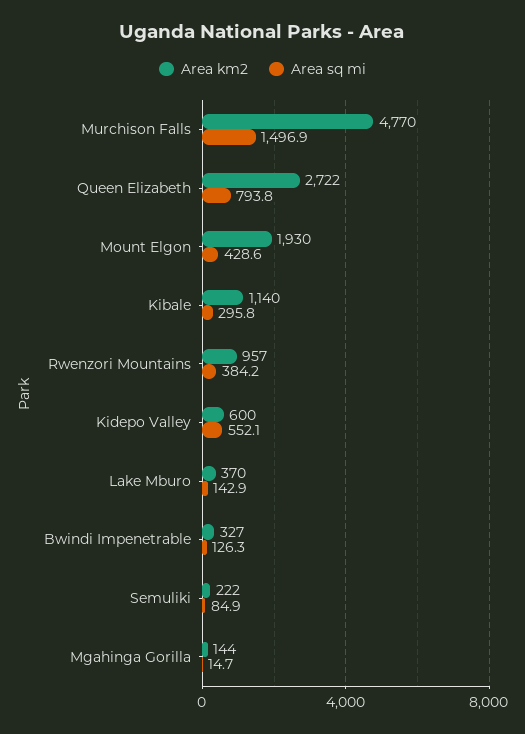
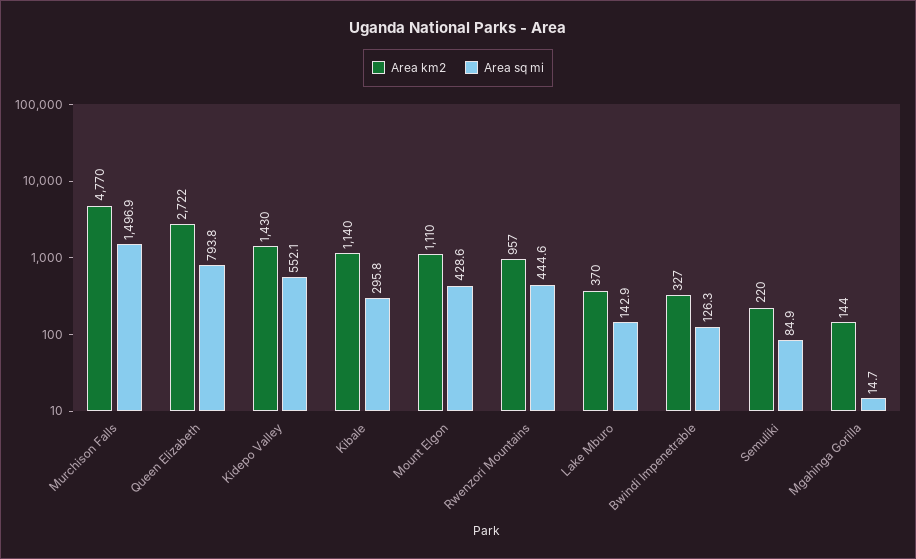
Area km2, Mount Elgon: 1930 -> 1110
Area sq mi, Rwenzori Mountains: 384.2 -> 444.6
Area km2, Kidepo Valley: 600 -> 1430
Area km2, Semuliki: 222 -> 220

